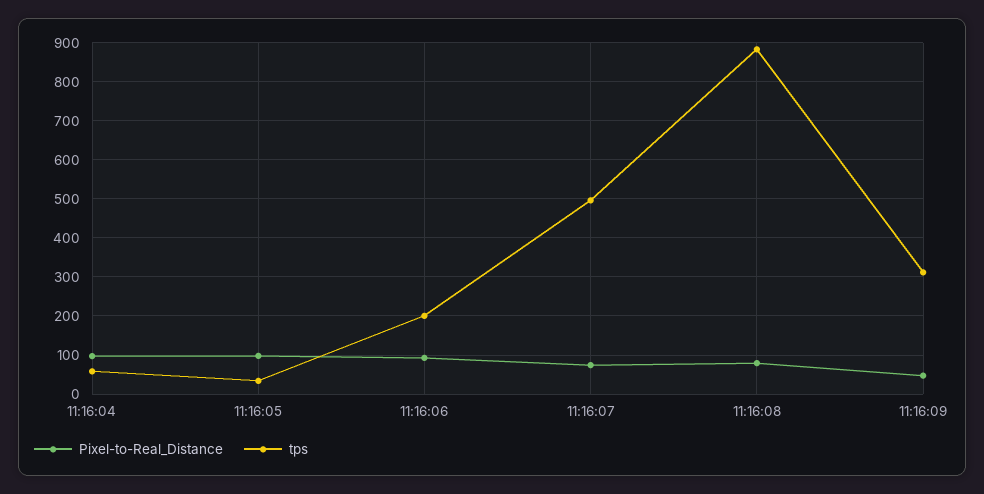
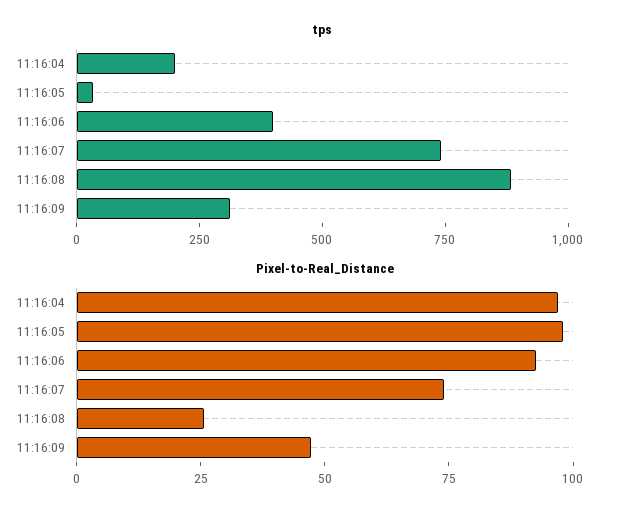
tps, 11:16:04: 60 -> 200
tps, 11:16:06: 200 -> 400
tps, 11:16:07: 500 -> 750
Pixel-to-Real_Distance, 11:16:08: 80 -> 25

